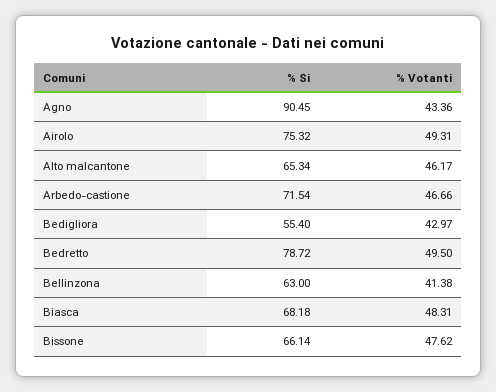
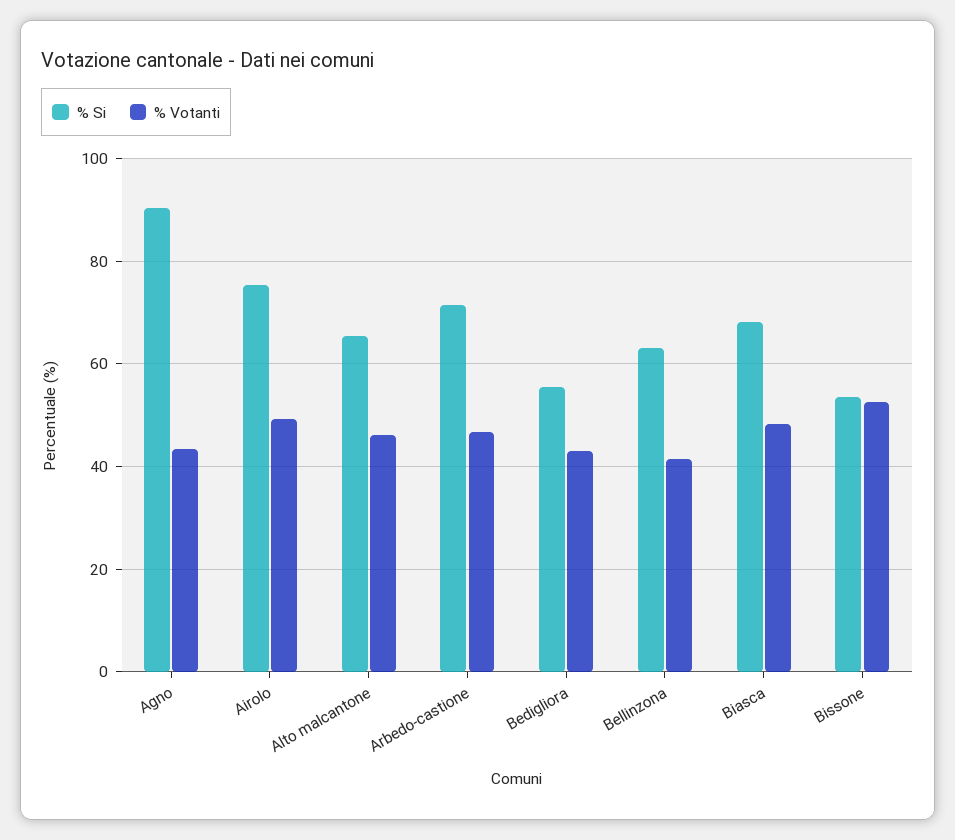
% Si, Bedretto: 78.72 -> none
% Votanti, Bedretto: 49.5 -> none
% Si, Bissone: 66.14 -> 54
% Votanti, Bissone: 47.62 -> 52

